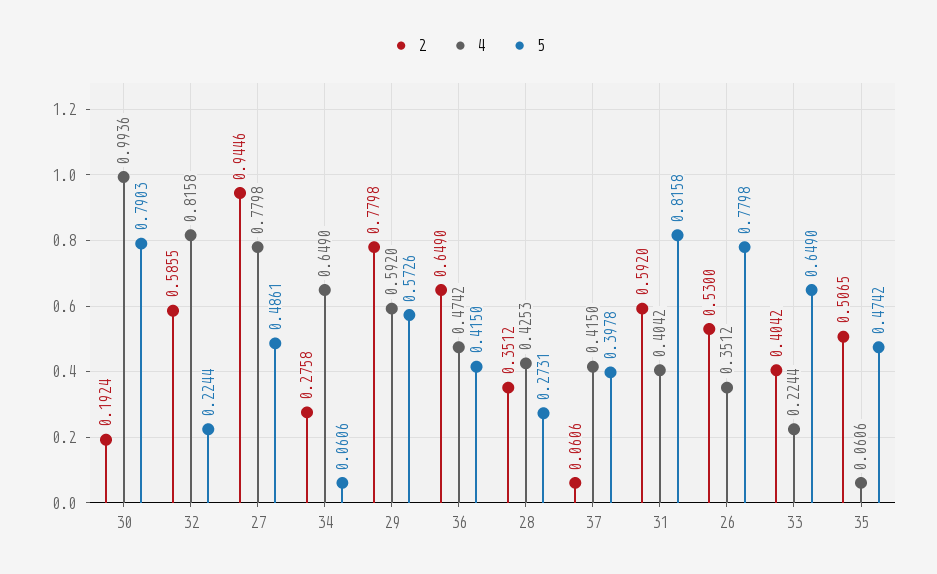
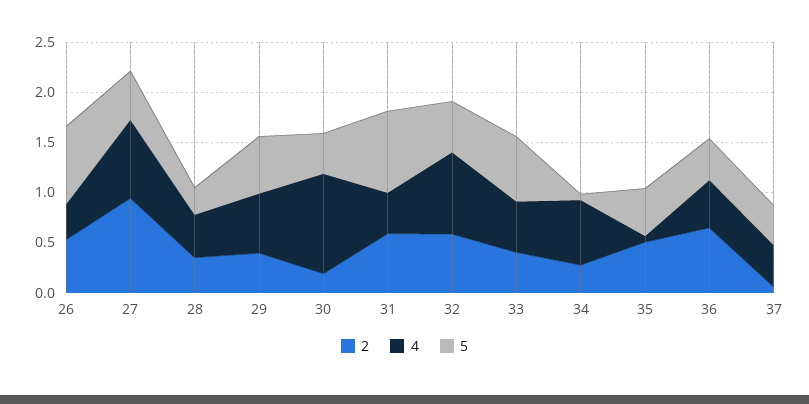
5, 30: 0.7903 -> 0.4
5, 32: 0.2244 -> 0.5
2, 29: 0.7798 -> 0.4
4, 33: 0.2244 -> 0.5

